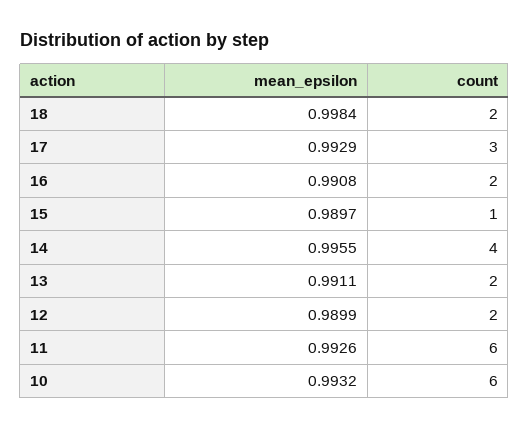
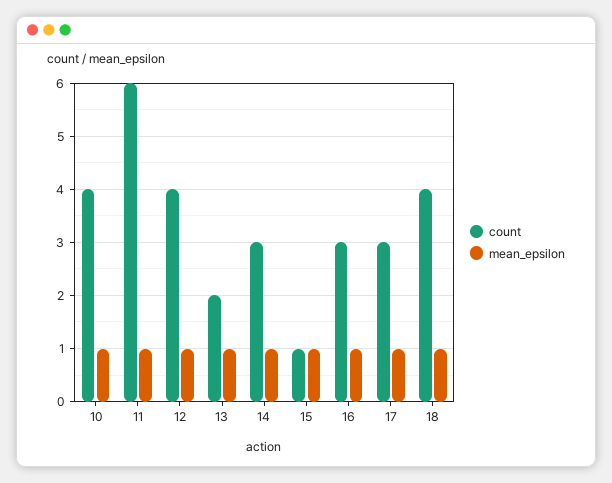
count, 18: 2 -> 4
count, 16: 2 -> 3
count, 14: 4 -> 3
count, 12: 2 -> 4
count, 10: 6 -> 4

